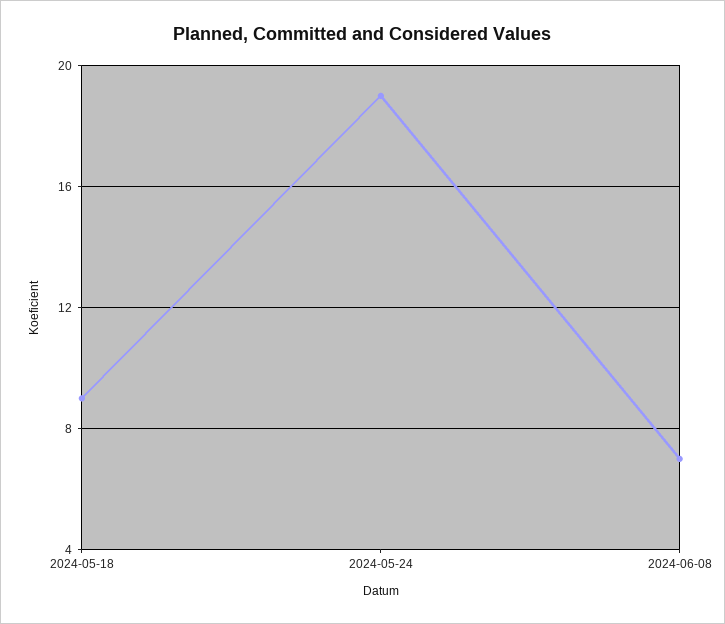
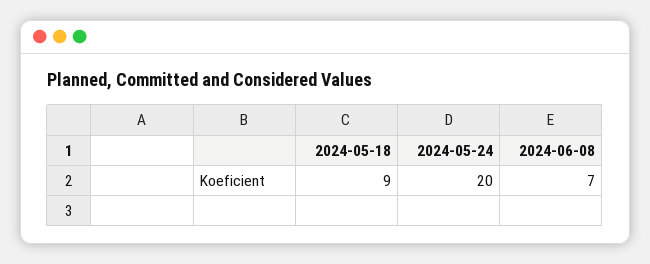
2024-05-24: 19 -> 20

